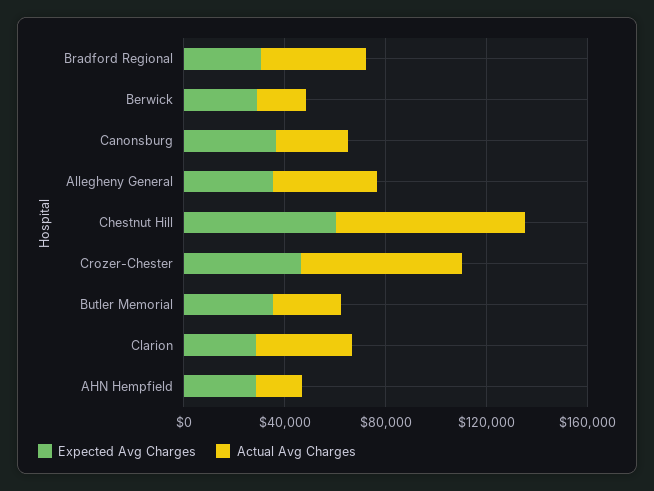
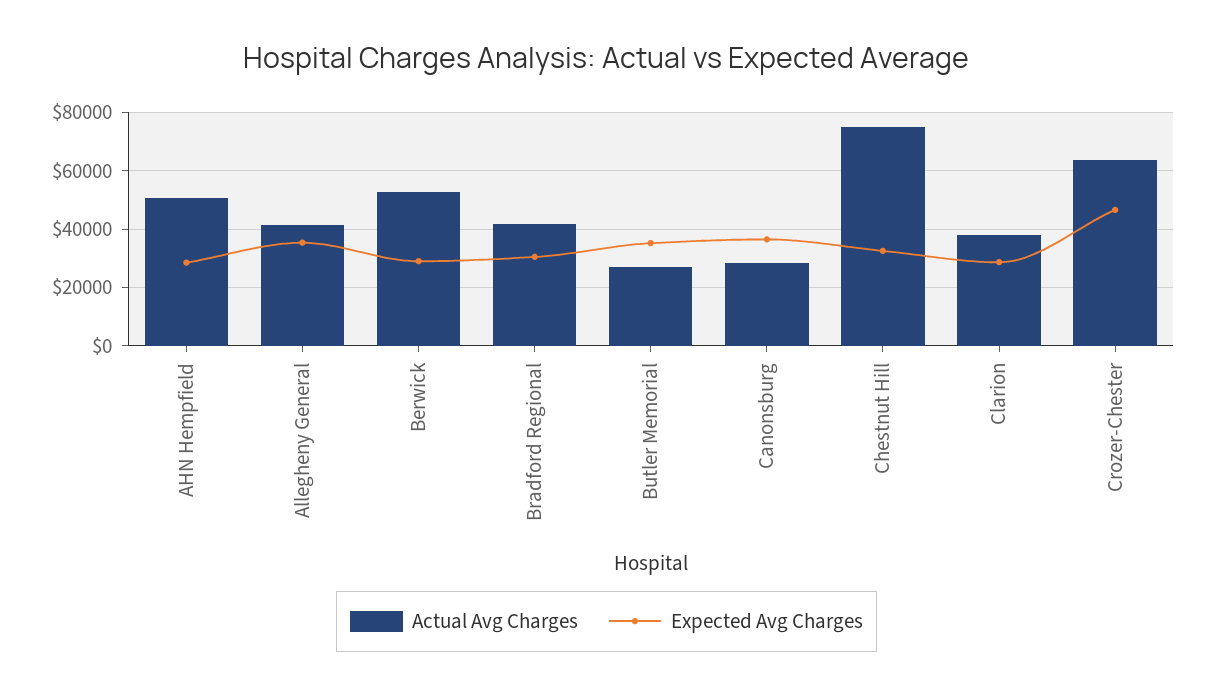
Actual Avg Charges, Berwick: 20000 -> 52500
Expected Avg Charges, Chestnut Hill: 60000 -> 32500
Actual Avg Charges, AHN Hempfield: 20000 -> 50000

